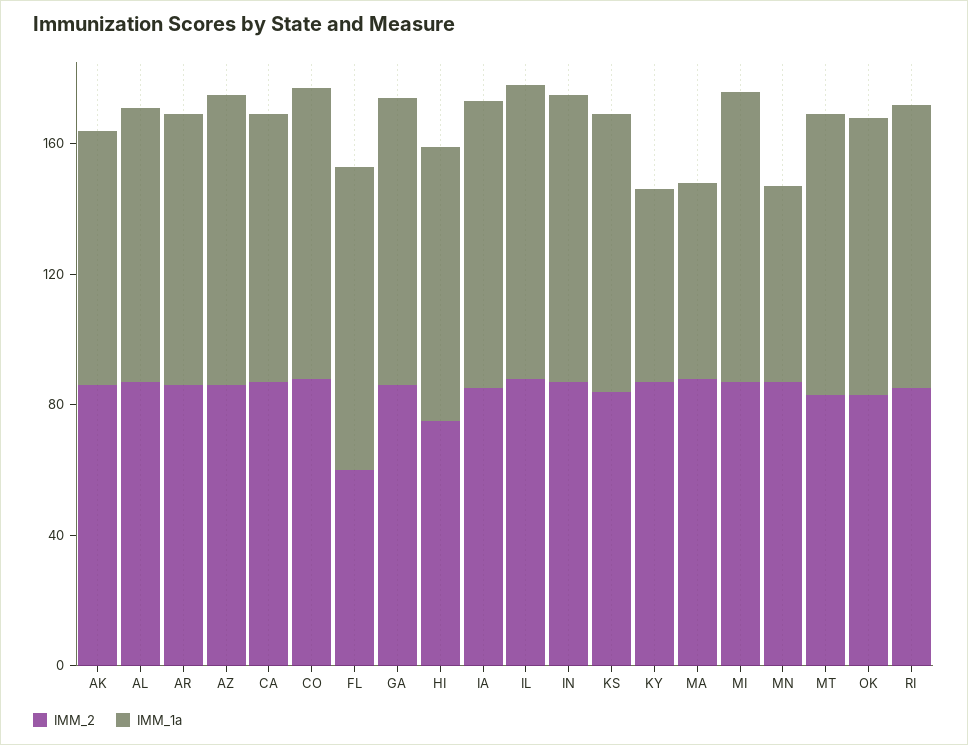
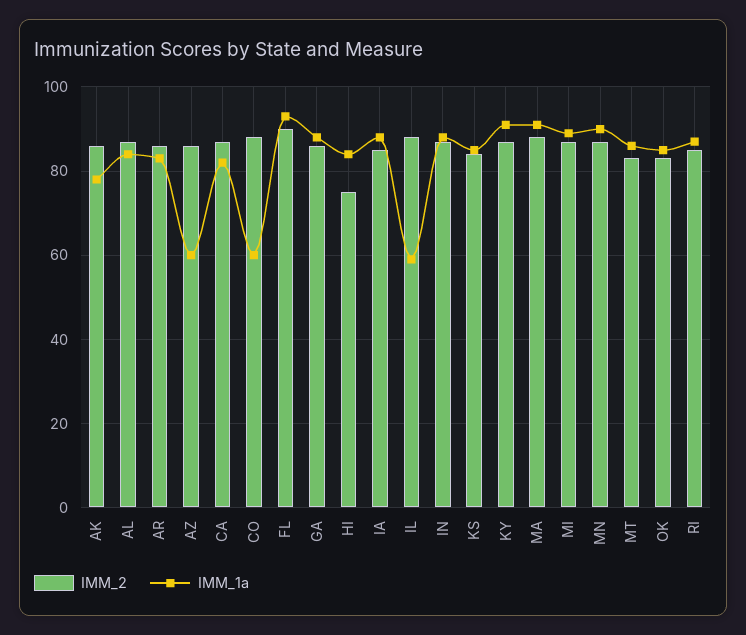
IMM_1a, AZ: 90 -> 60
IMM_1a, CO: 90 -> 60
IMM_2, FL: 60 -> 90
IMM_1a, IL: 90 -> 60
IMM_1a, KY: 60 -> 90
IMM_1a, MA: 60 -> 90
IMM_1a, MN: 60 -> 90

